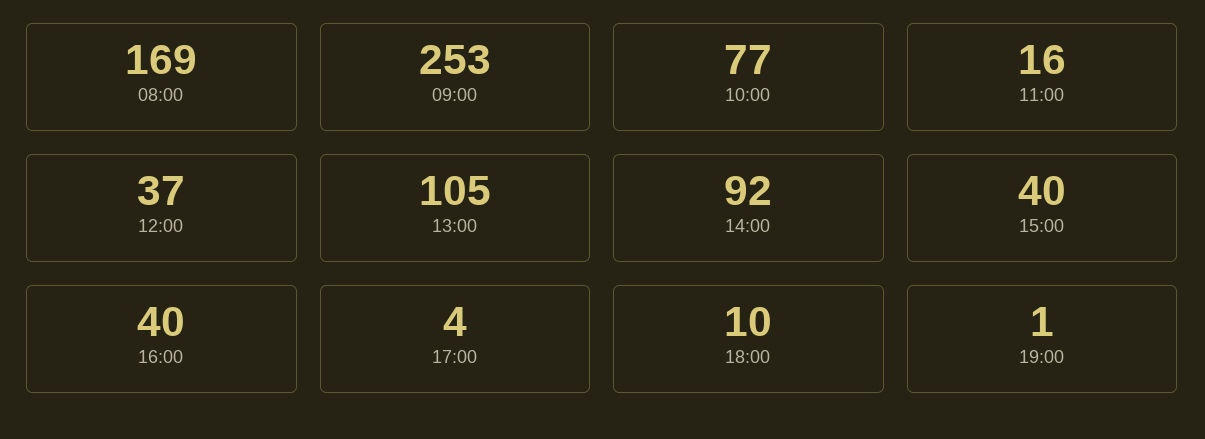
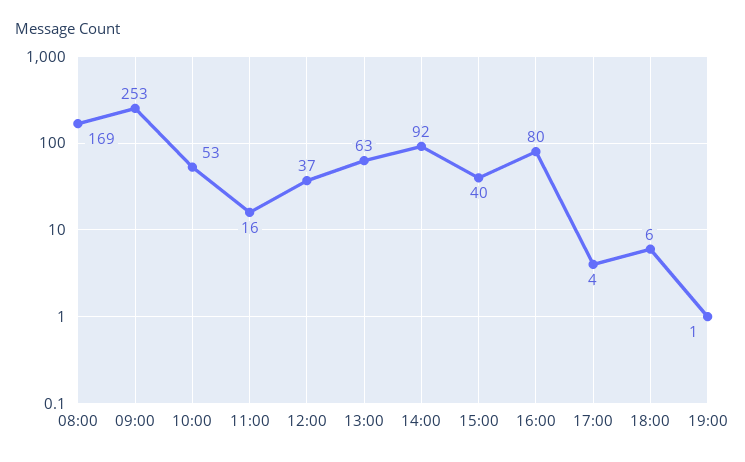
10:00: 77 -> 53
13:00: 105 -> 63
16:00: 40 -> 80
18:00: 10 -> 6

